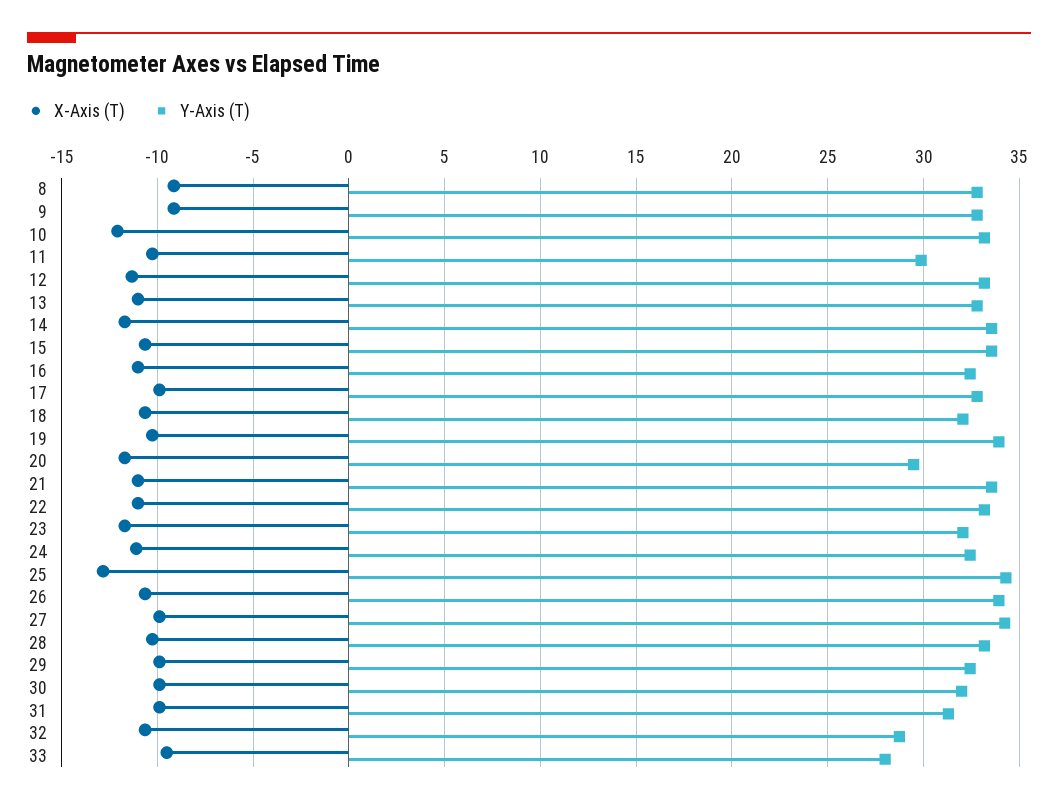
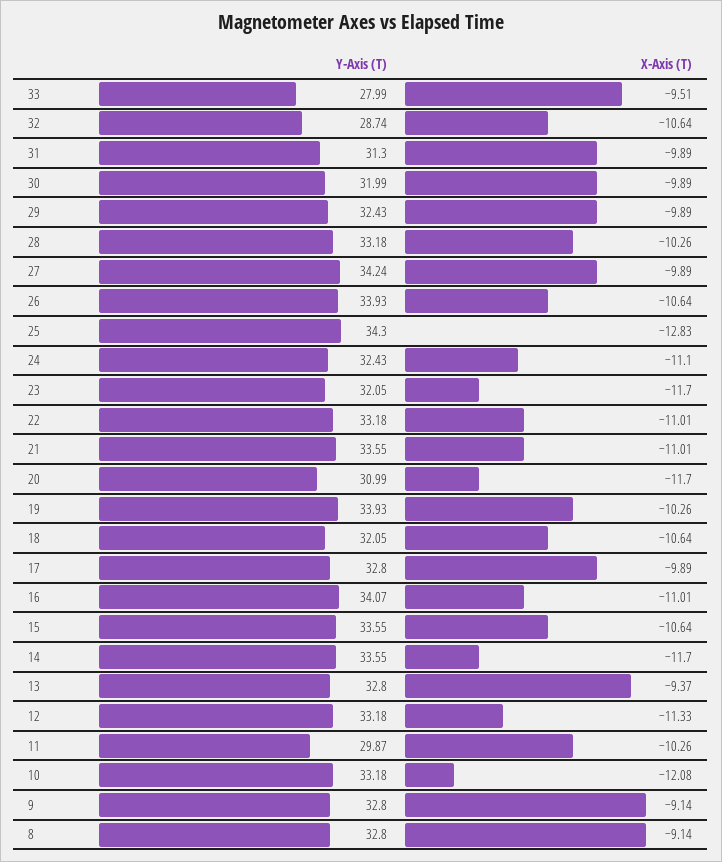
X-Axis (T), 13: -11 -> -9.37
Y-Axis (T), 16: 32.5 -> 34.07
Y-Axis (T), 20: 29.5 -> 30.99

